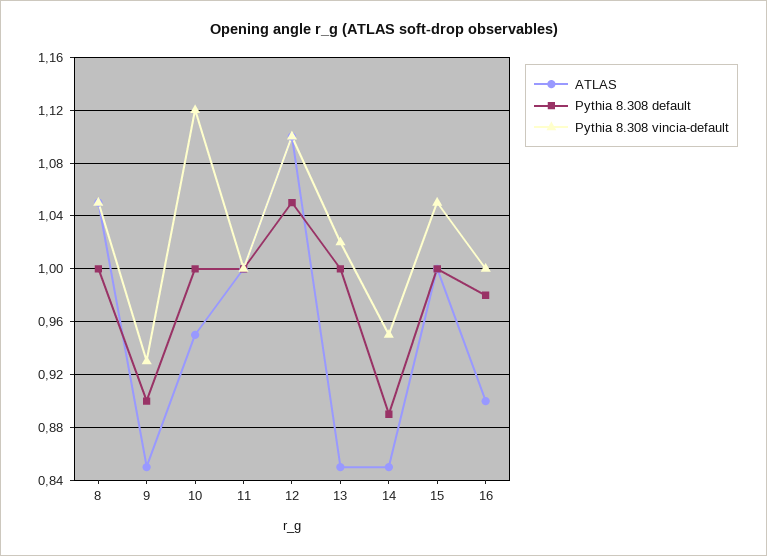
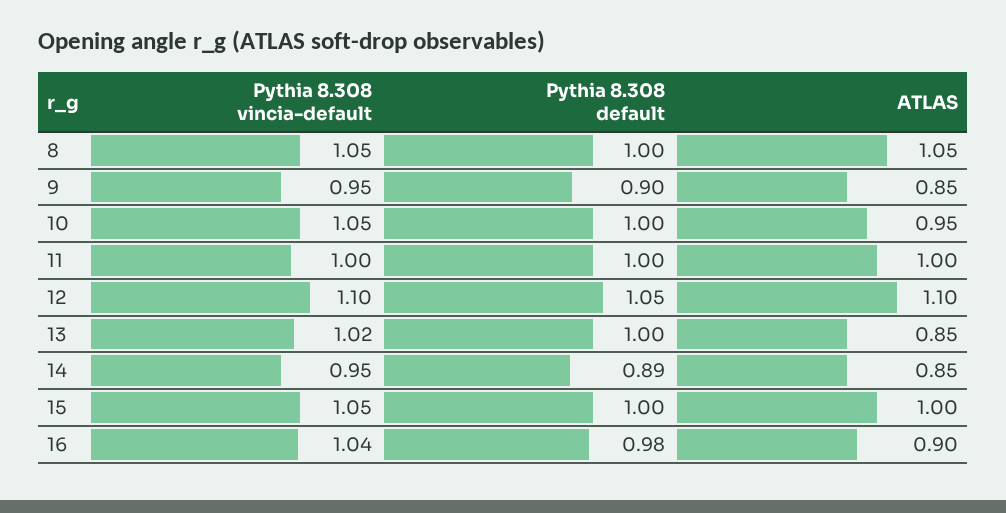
Pythia 8.308 vincia-default, 9: 0.93 -> 0.95
Pythia 8.308 vincia-default, 10: 1.12 -> 1.05
Pythia 8.308 vincia-default, 16: 1 -> 1.04

